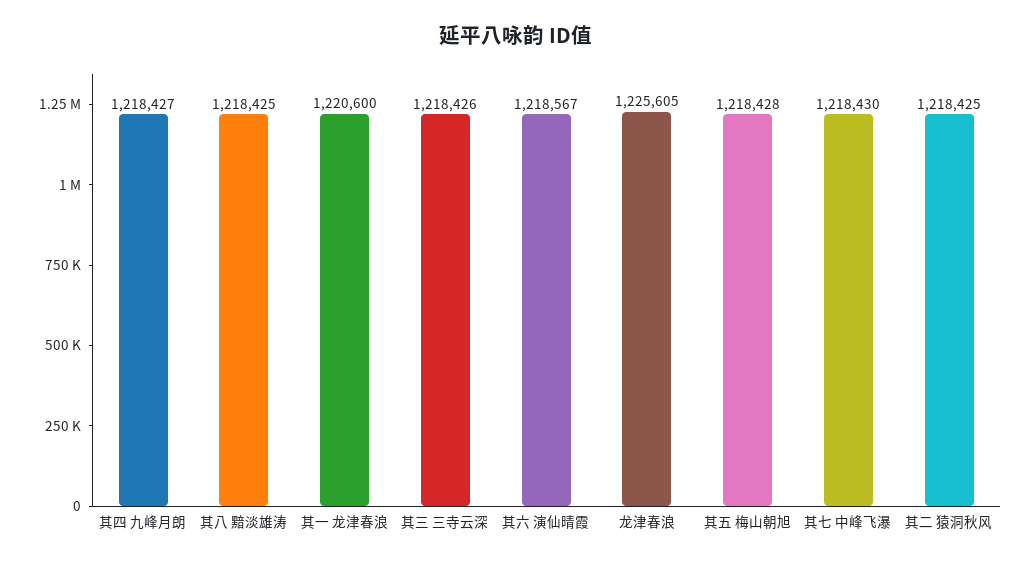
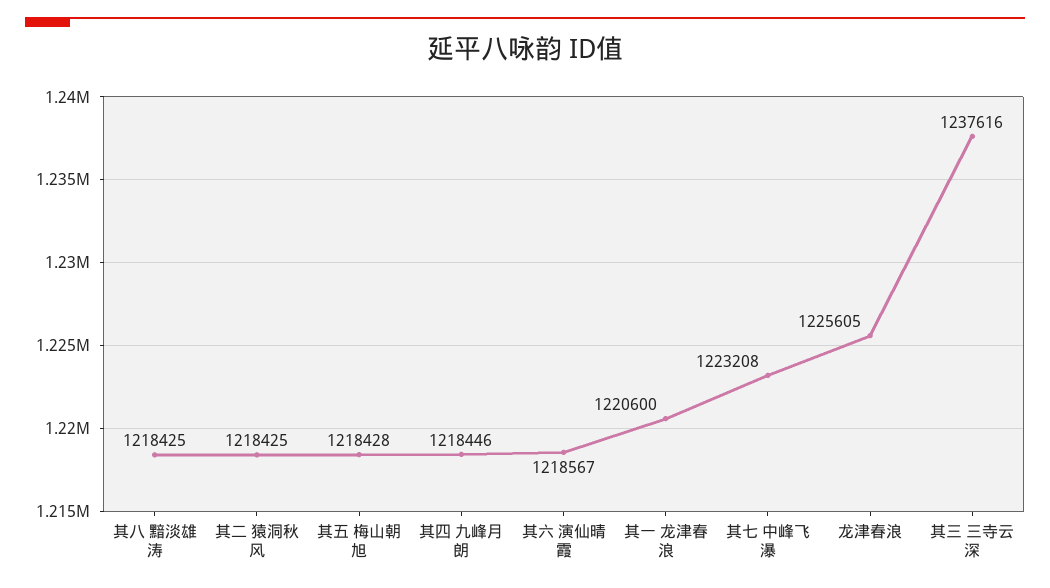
其四 九峰月朗: 1218427 -> 1218446
其三 三寺云深: 1218426 -> 1237616
其七 中峰飞瀑: 1218430 -> 1223208

